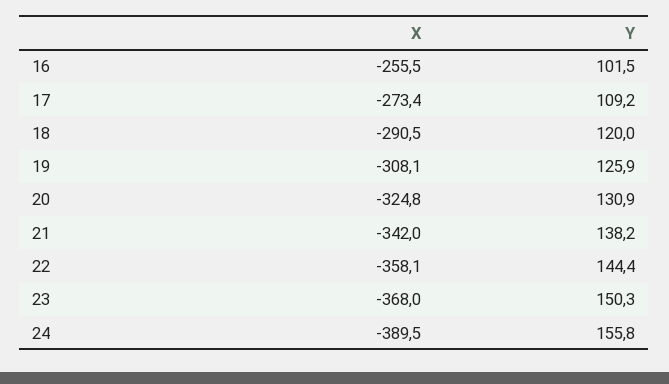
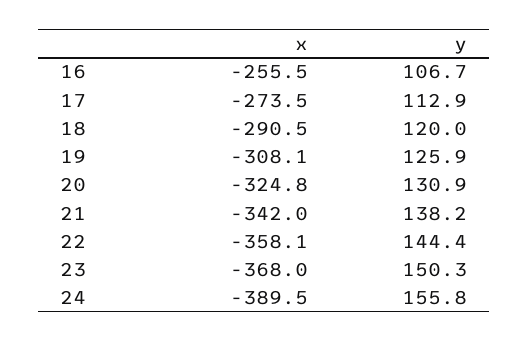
Y, 16: 101.5 -> 106.7
X, 17: -273.4 -> -273.5
Y, 17: 109.2 -> 112.9

